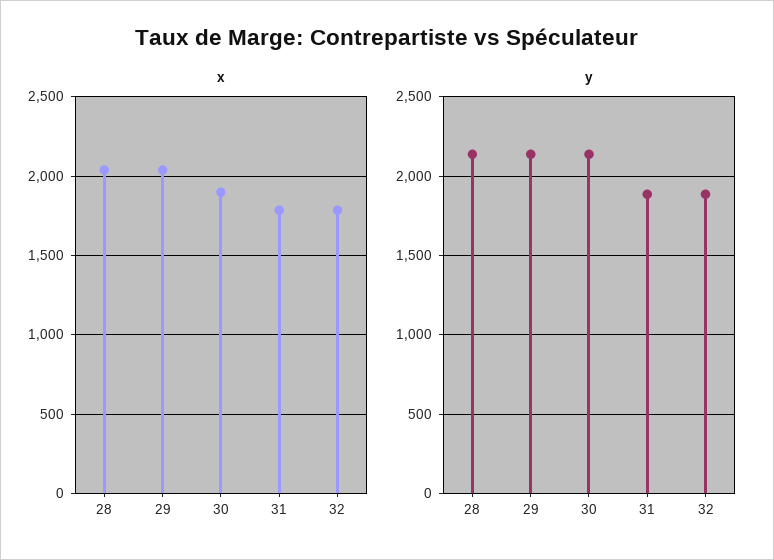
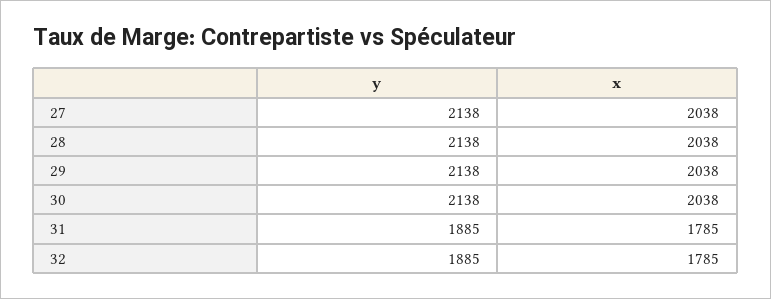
x, 30: 1900 -> 2038
y, 27: none -> 2138
x, 27: none -> 2038

